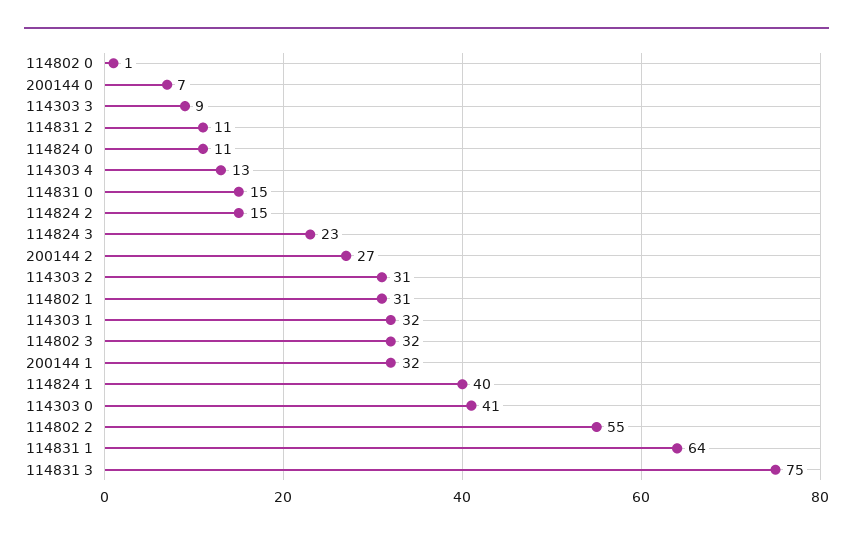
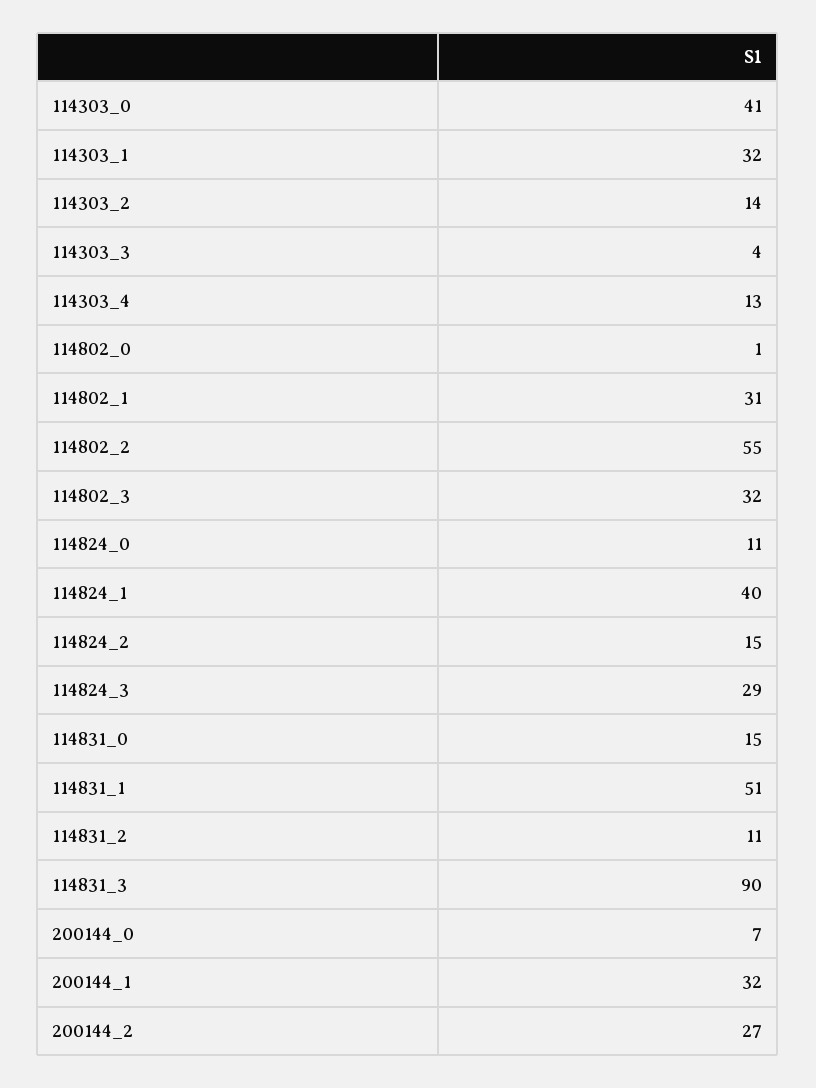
114303 3: 9 -> 4
114824 3: 23 -> 29
114303 2: 31 -> 14
114831 1: 64 -> 51
114831 3: 75 -> 90

